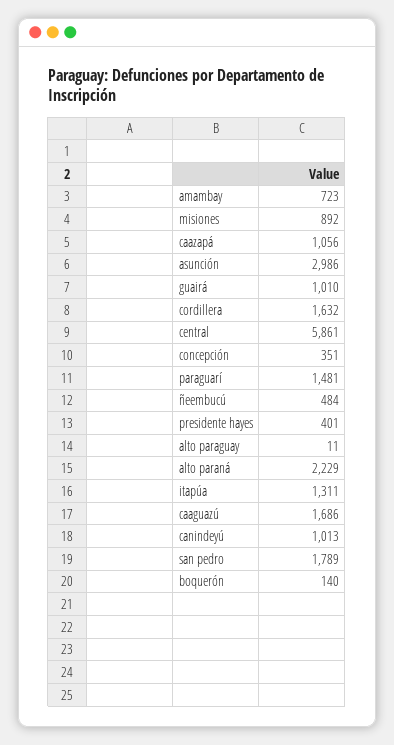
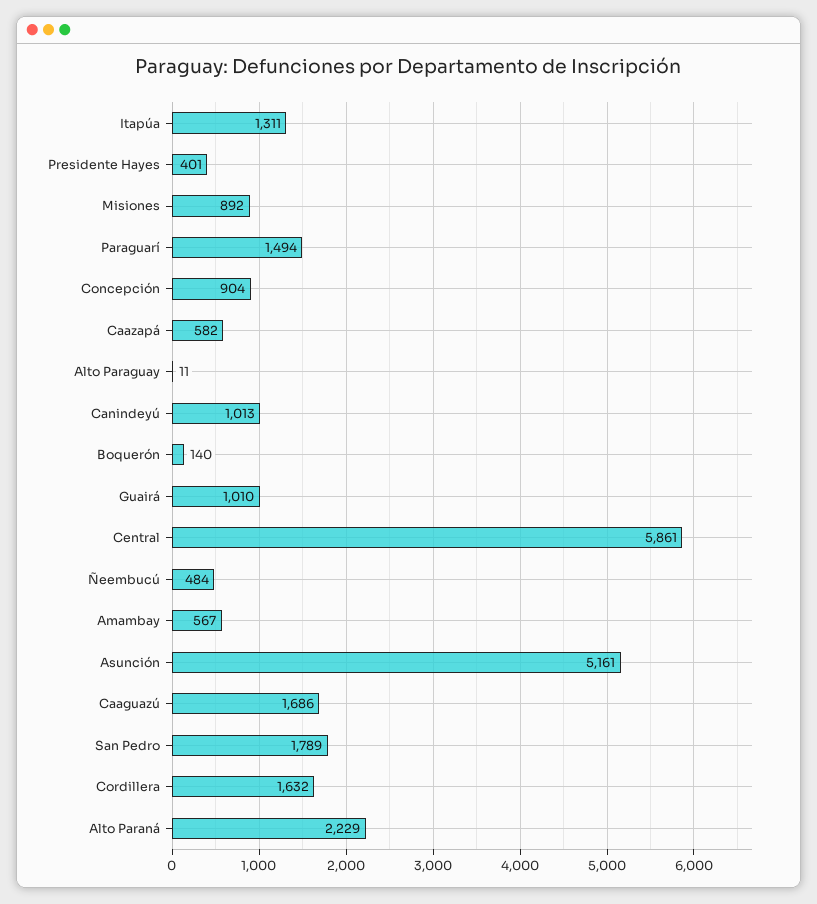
amambay: 723 -> 567
caazapá: 1056 -> 582
asunción: 2986 -> 5161
concepción: 351 -> 904
paraguarí: 1481 -> 1494

